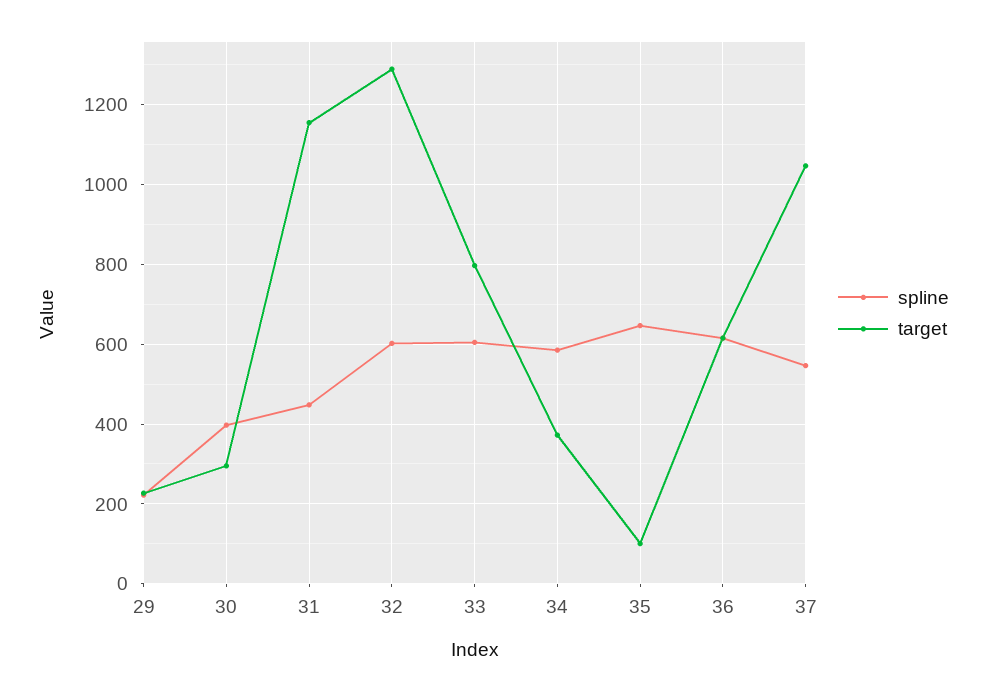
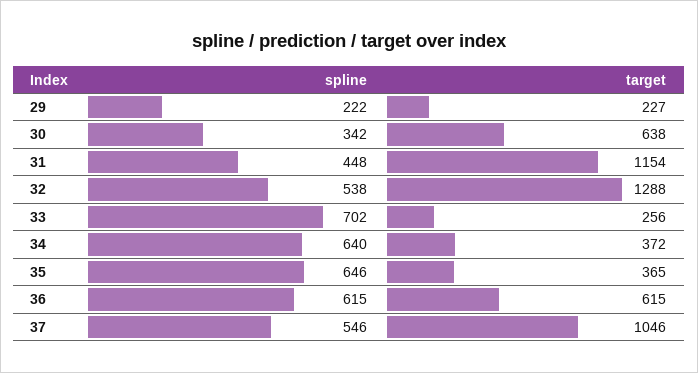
spline, 30: 400 -> 342
target, 30: 300 -> 638
spline, 32: 600 -> 538
spline, 33: 600 -> 702
target, 33: 800 -> 256
spline, 34: 580 -> 640
target, 35: 100 -> 365

